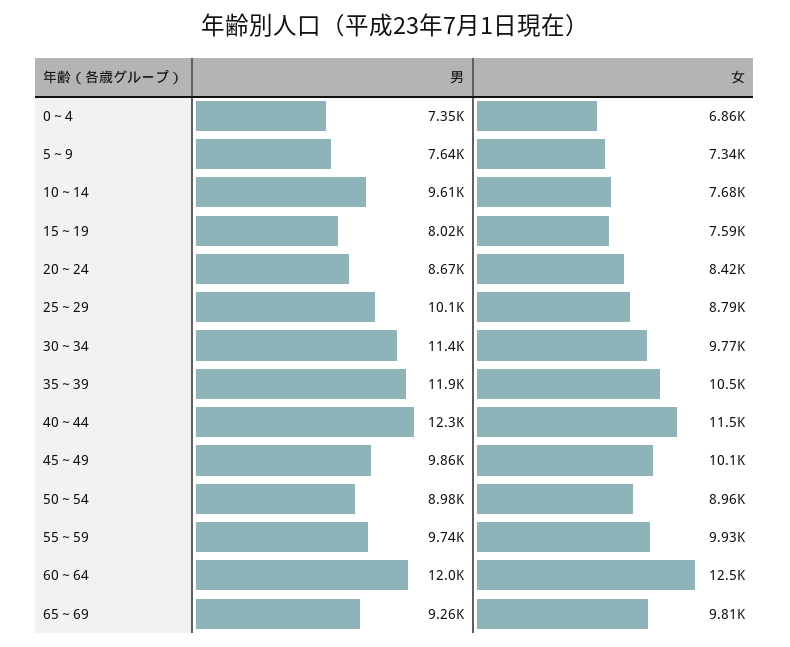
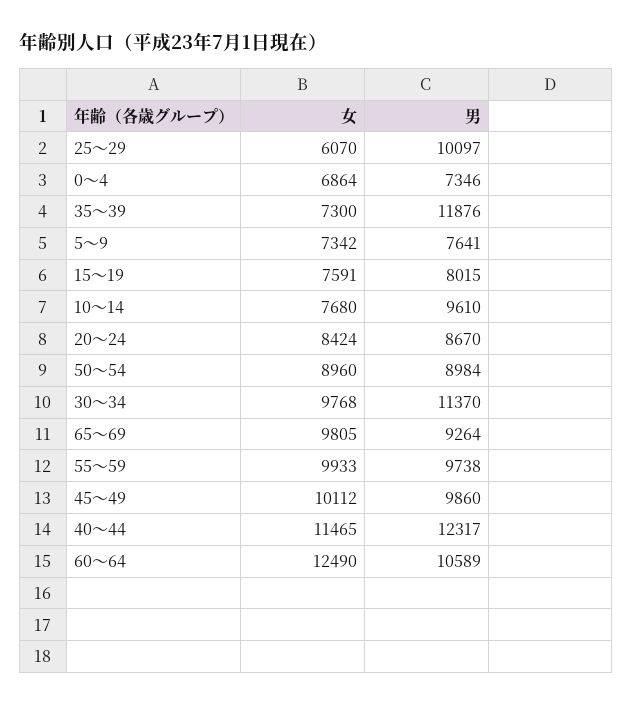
女, 25～29: 8790 -> 6070
女, 35～39: 10500 -> 7300
男, 60～64: 12000 -> 10589

